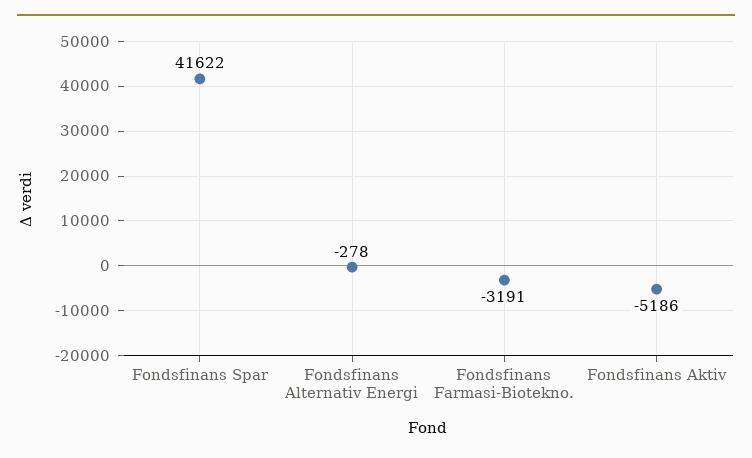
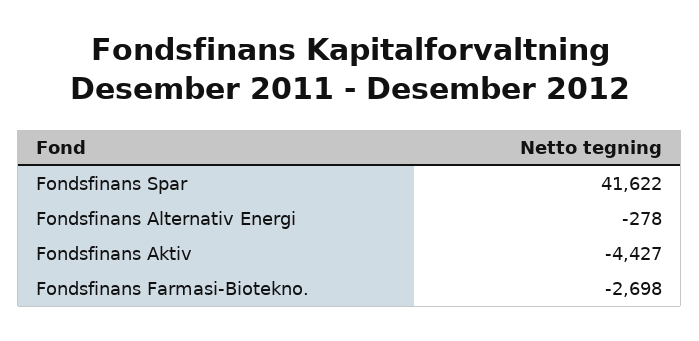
Fondsfinans Farmasi-Biotekno.: -3191 -> -2698
Fondsfinans Aktiv: -5186 -> -4427

